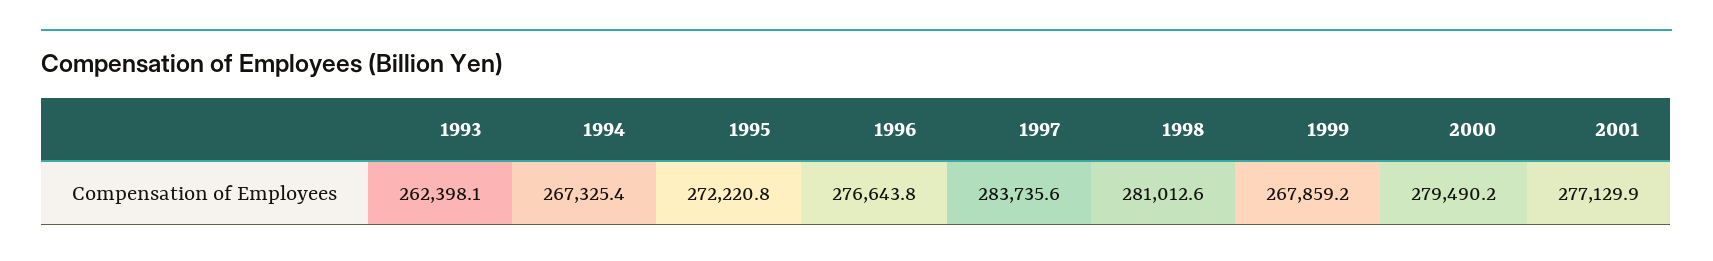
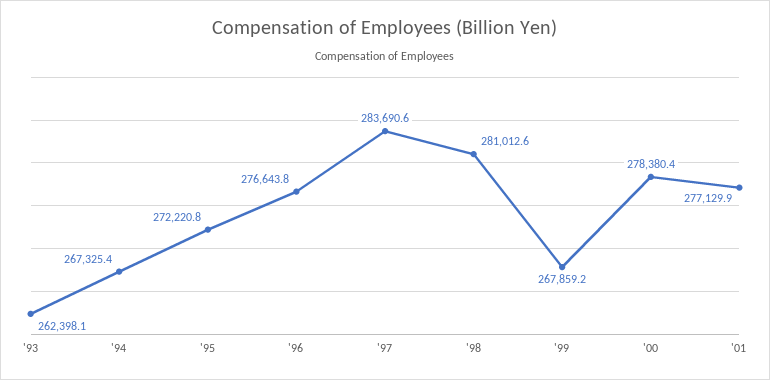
1997: 283735.6 -> 283690.6
2000: 279490.2 -> 278380.4

